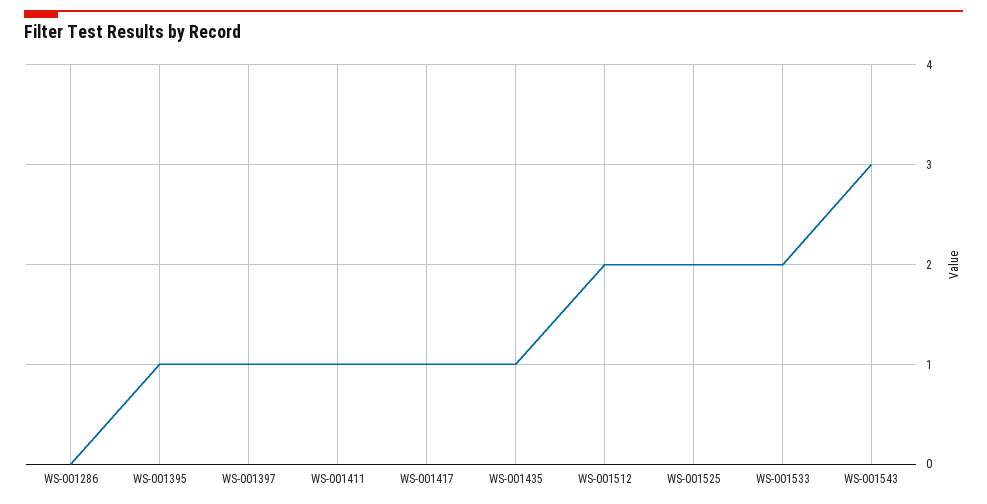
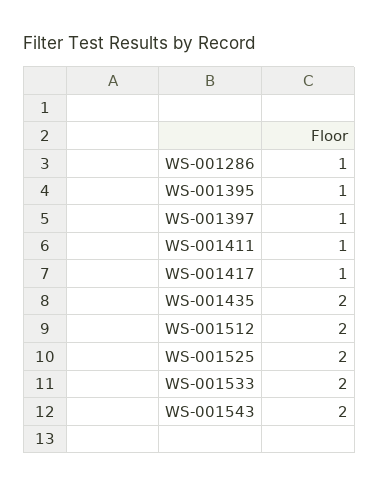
WS-001286: 0 -> 1
WS-001435: 1 -> 2
WS-001543: 3 -> 2

